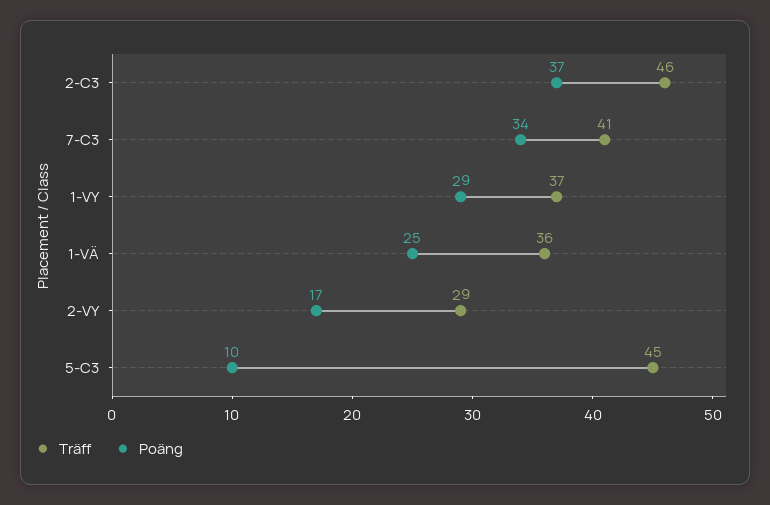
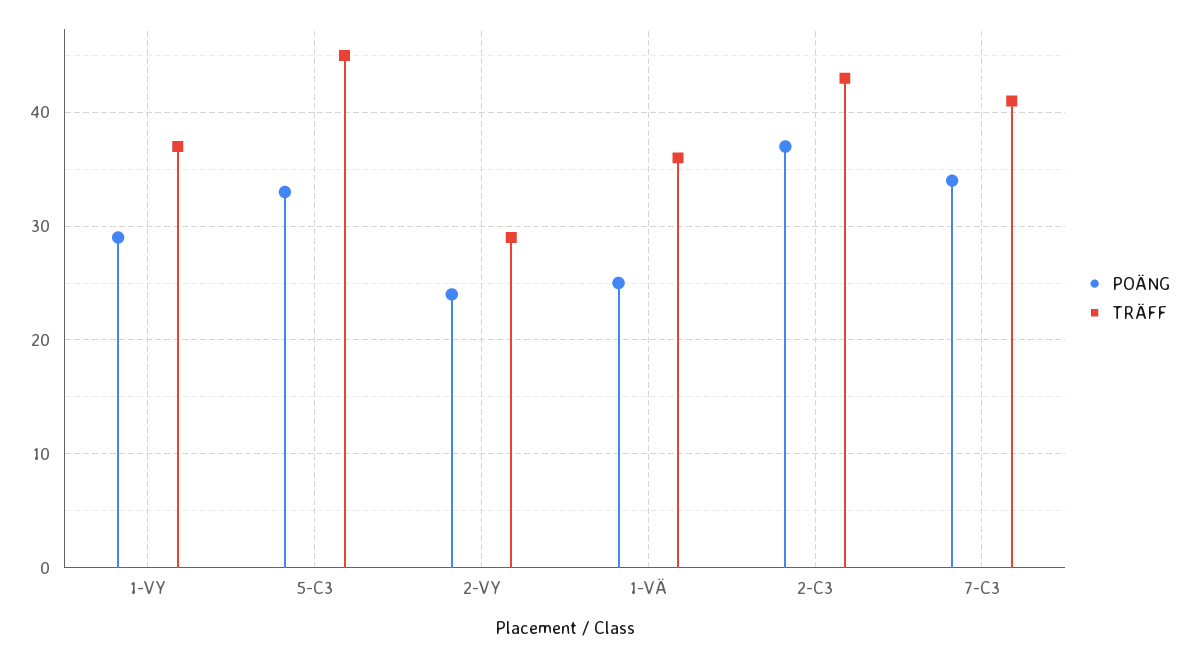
Träff, 2-C3: 46 -> 43
Poäng, 2-VY: 17 -> 24
Poäng, 5-C3: 10 -> 33

